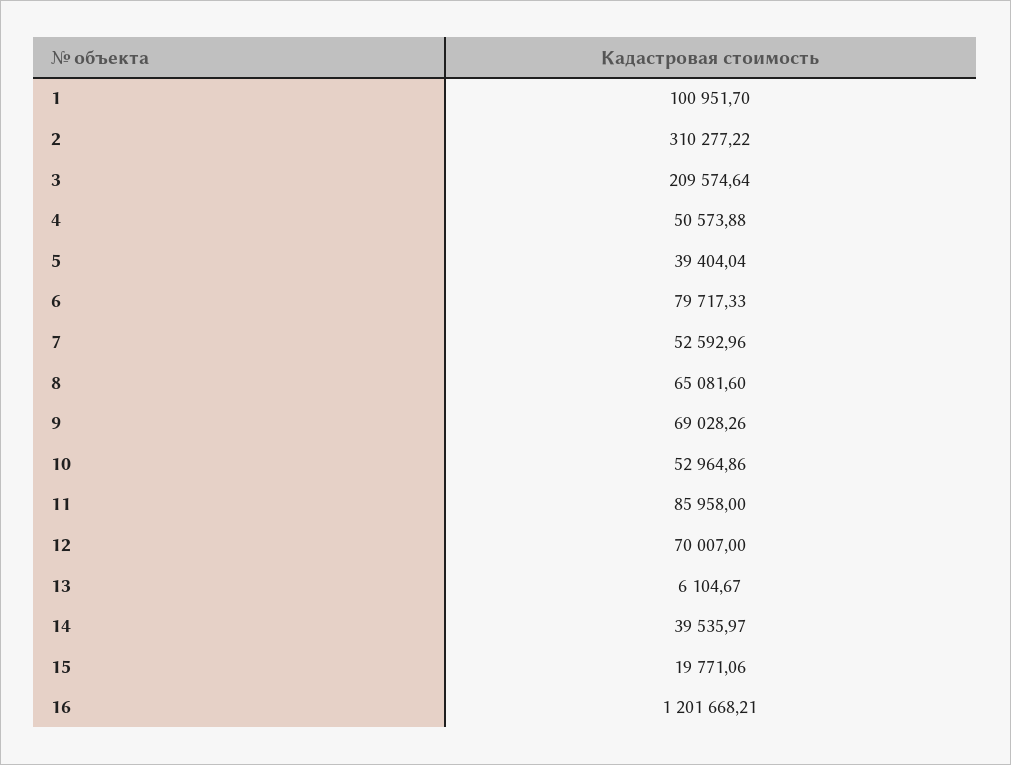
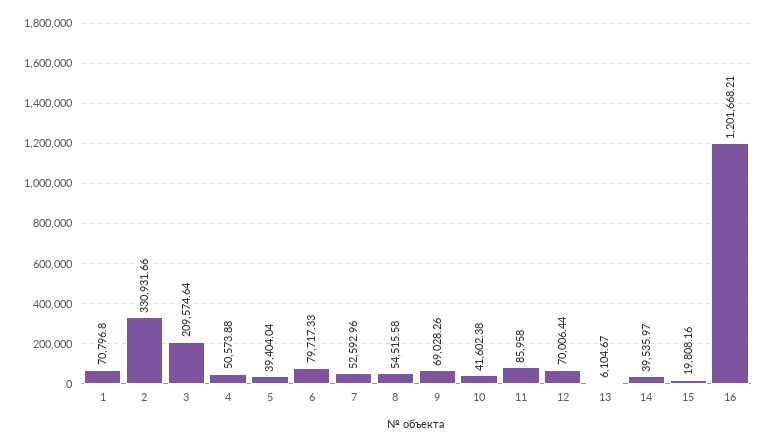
1: 100951.7 -> 70796.8
2: 310277.22 -> 330931.66
8: 65081.6 -> 54515.58
10: 52964.86 -> 41602.38
12: 70007 -> 70006.44
15: 19771.06 -> 19808.16

